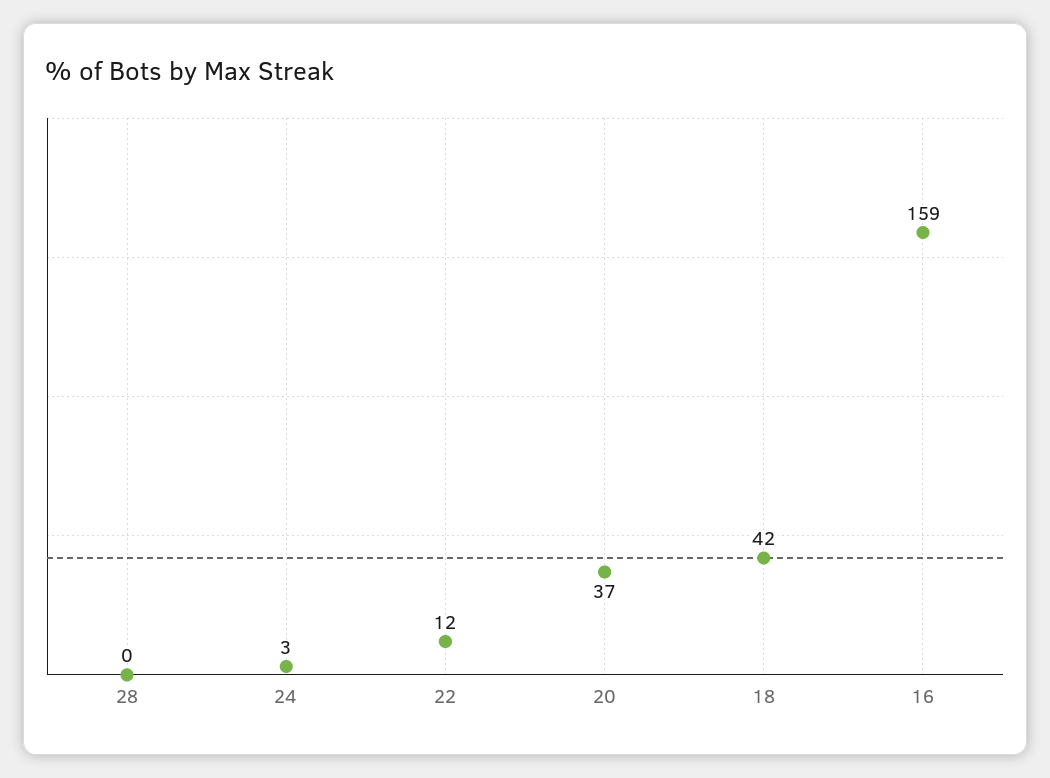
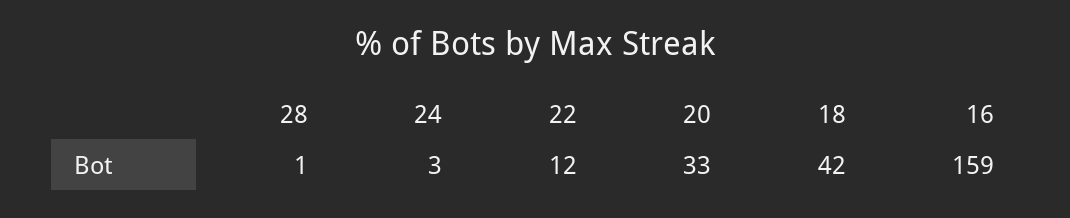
28: 0 -> 1
20: 37 -> 33

